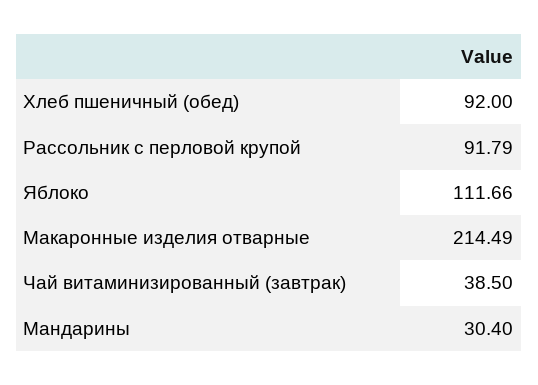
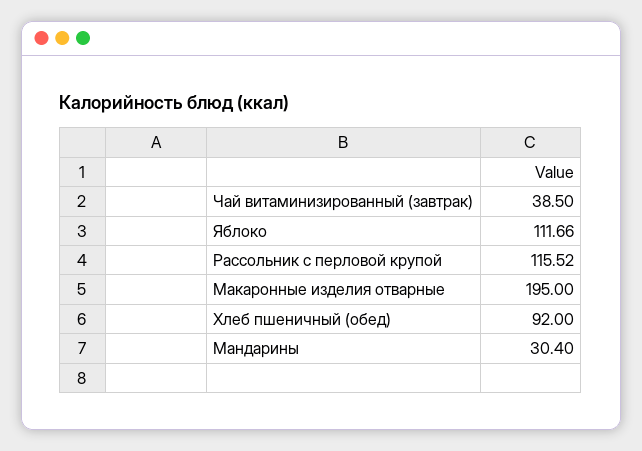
Рассольник с перловой крупой: 91.79 -> 115.52
Макаронные изделия отварные: 214.49 -> 195

